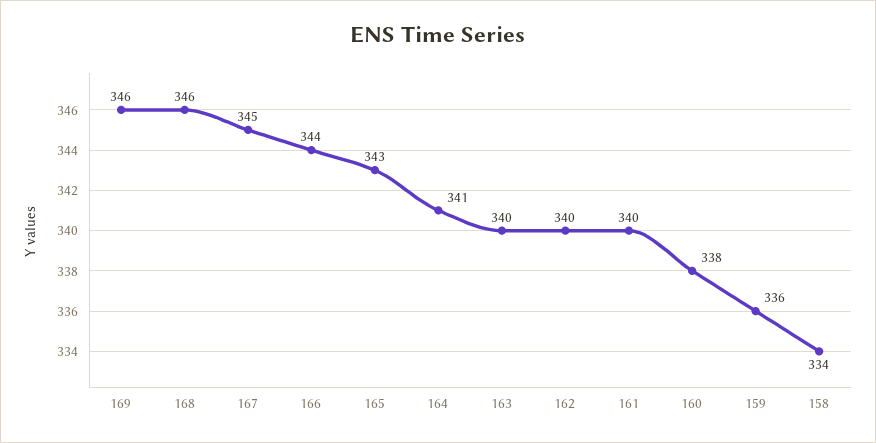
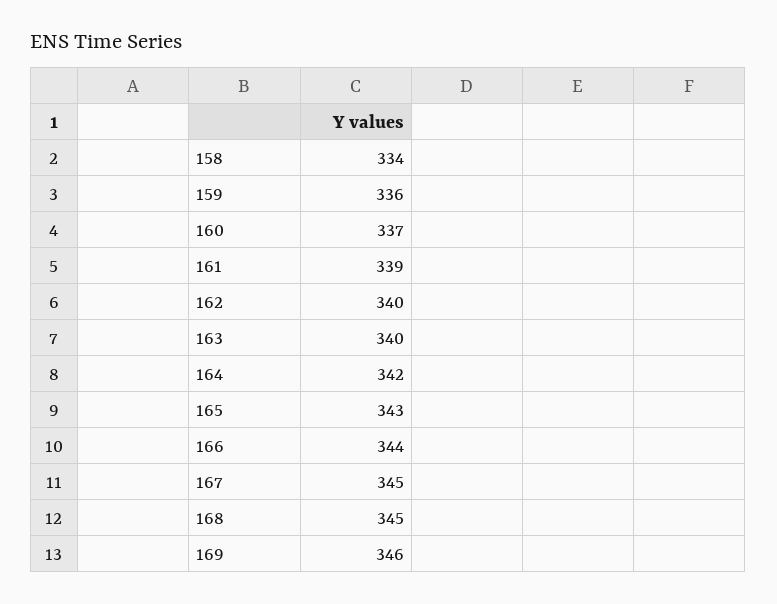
168: 346 -> 345
164: 341 -> 342
161: 340 -> 339
160: 338 -> 337

